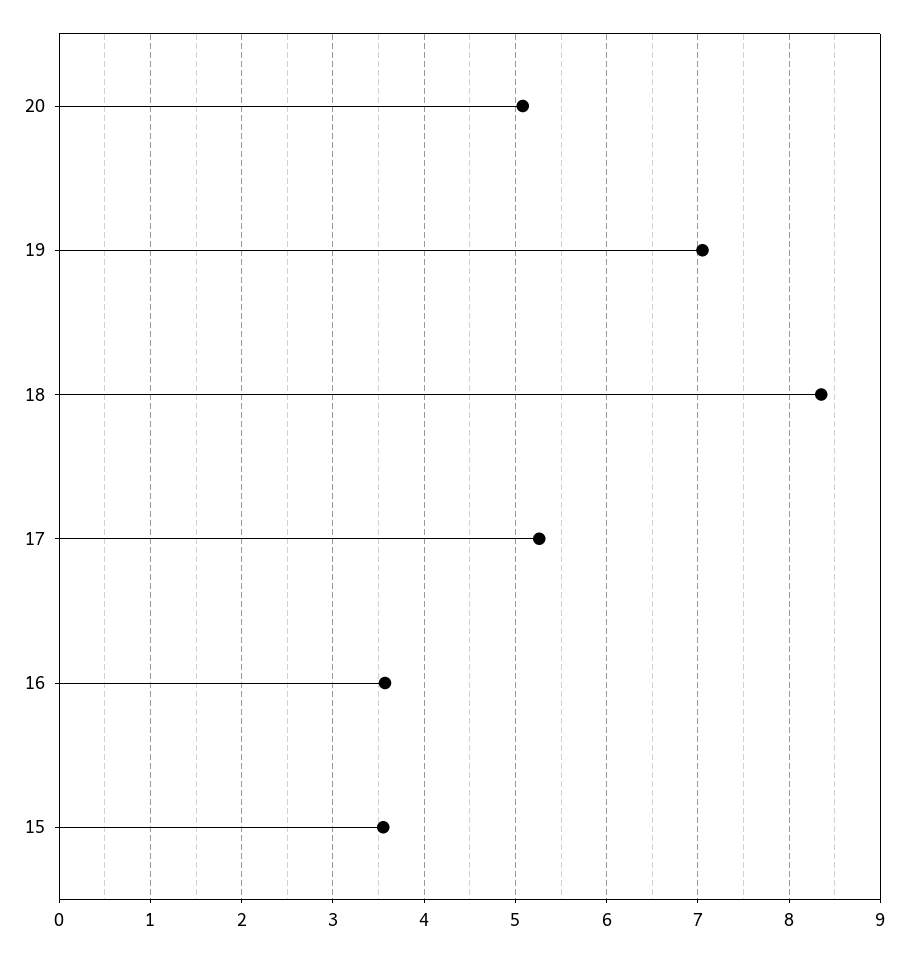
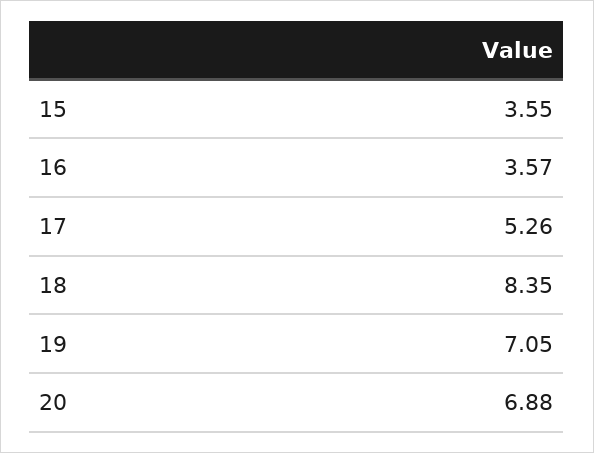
20: 5.1 -> 6.88

